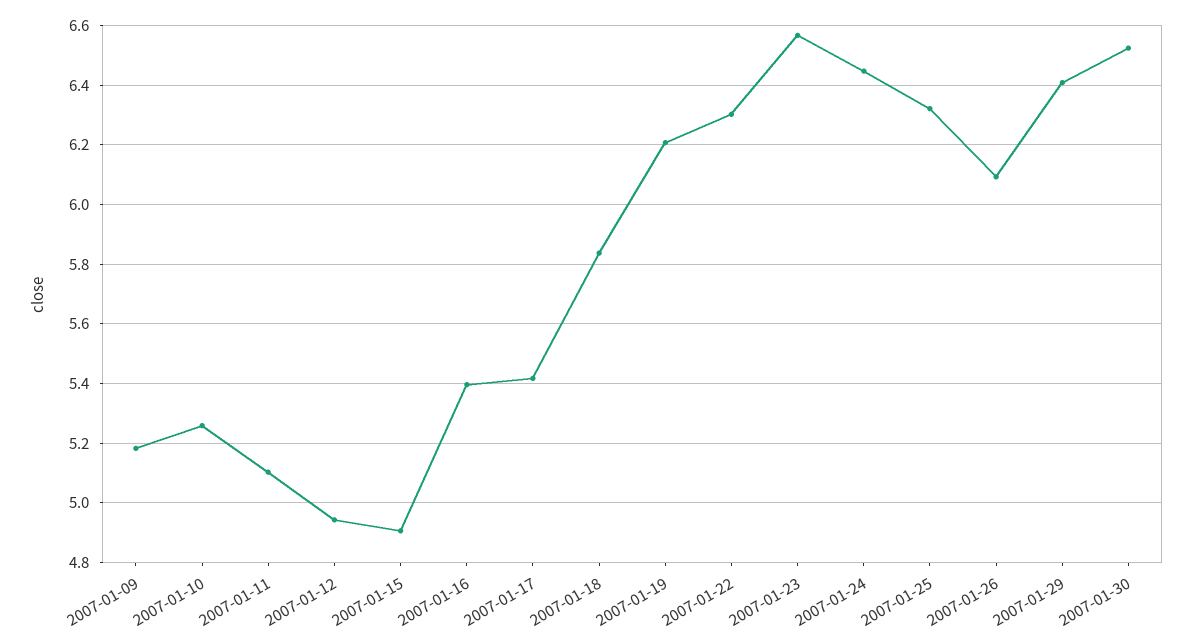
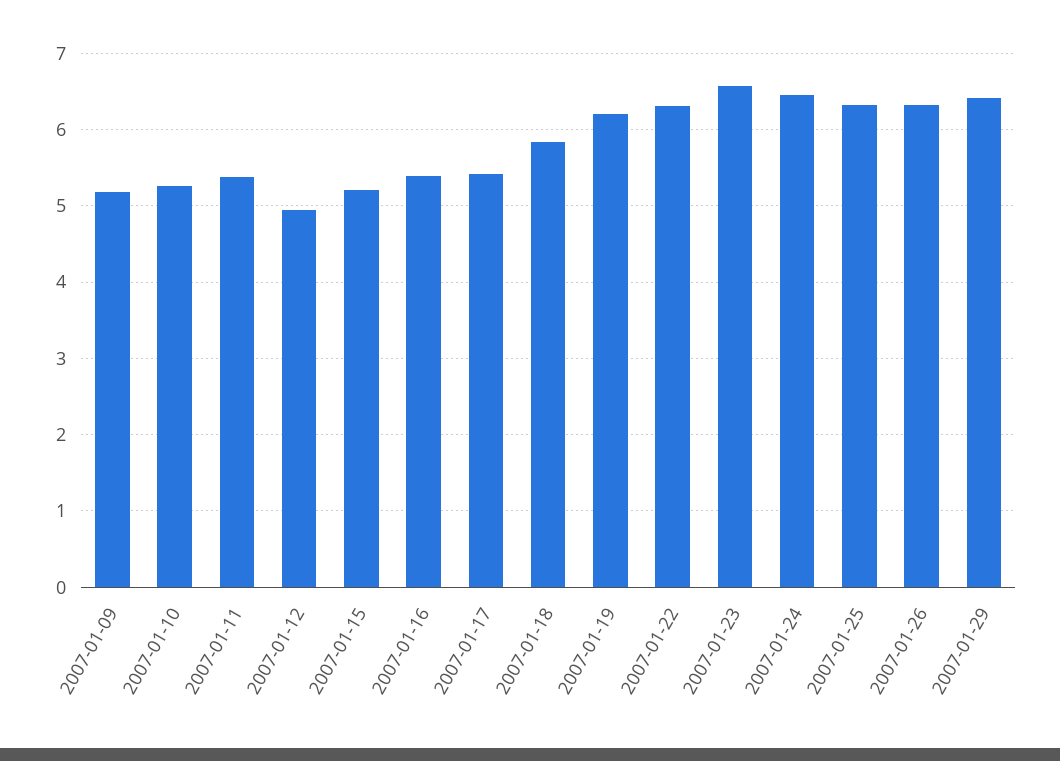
2007-01-11: 5.1 -> 5.4
2007-01-15: 4.9 -> 5.2
2007-01-26: 6.1 -> 6.3
2007-01-30: 6.525 -> none

